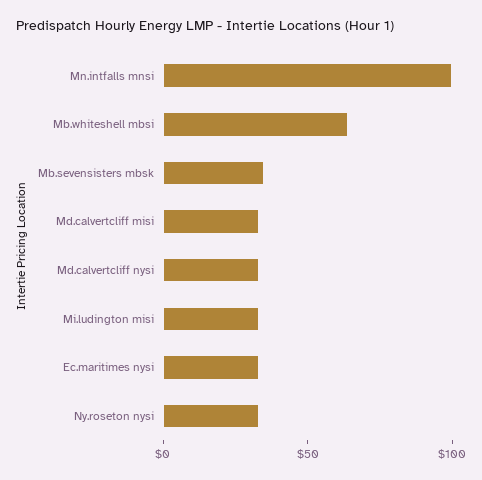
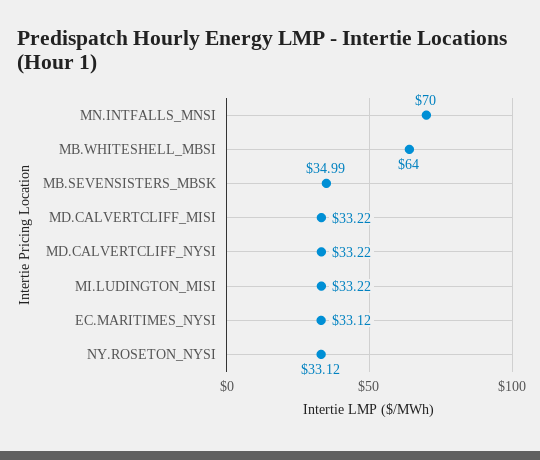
Mn.intfalls mnsi: 100 -> 70

